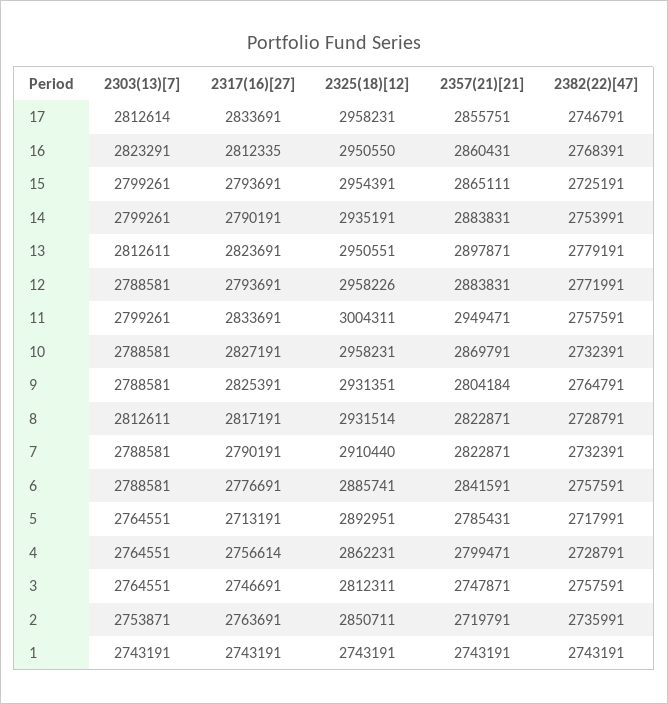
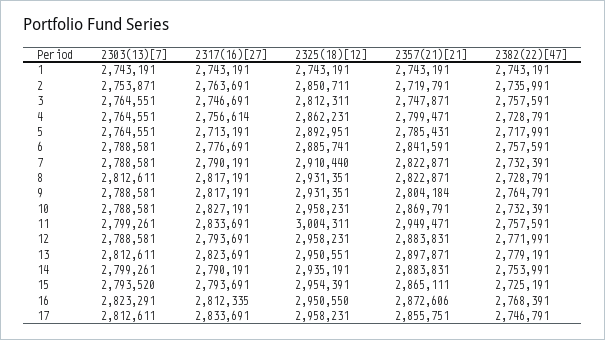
2303(13)[7], 17: 2812614 -> 2812611
2357(21)[21], 16: 2860431 -> 2872606
2303(13)[7], 15: 2799261 -> 2793520
2325(18)[12], 12: 2958226 -> 2958231
2317(16)[27], 9: 2825391 -> 2817191
2325(18)[12], 8: 2931514 -> 2931351

